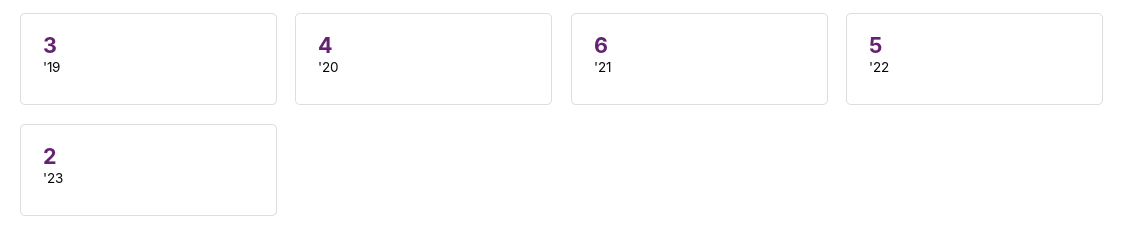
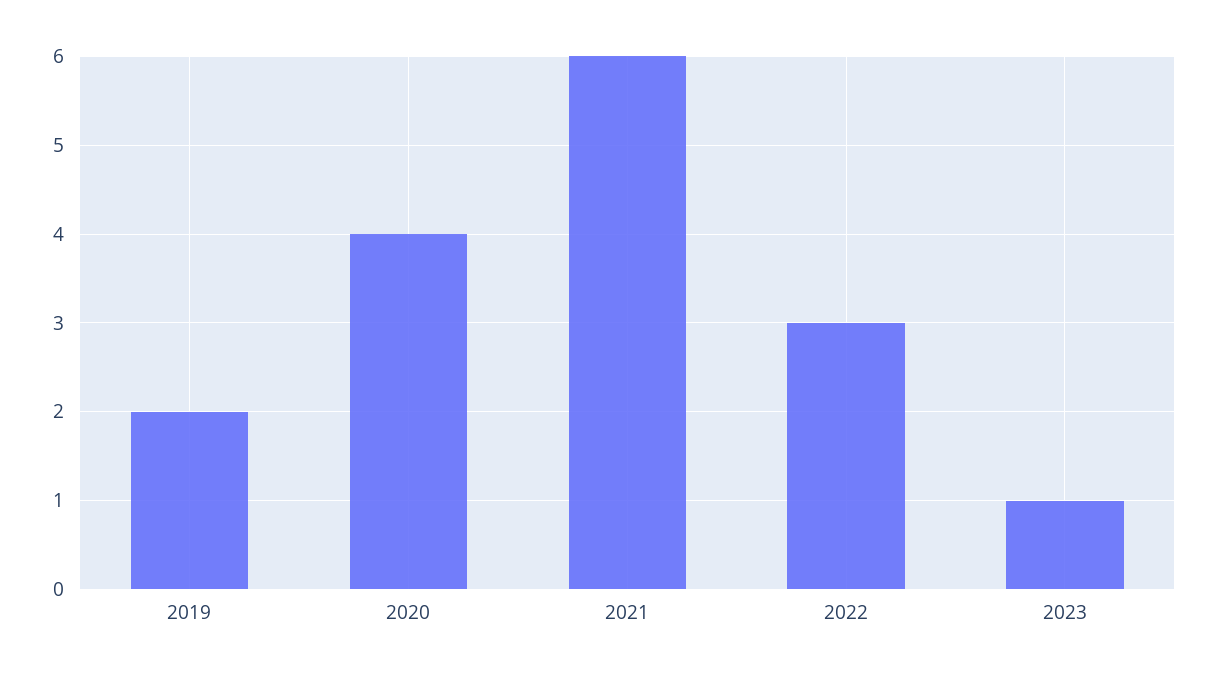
'19: 3 -> 2
'22: 5 -> 3
'23: 2 -> 1

